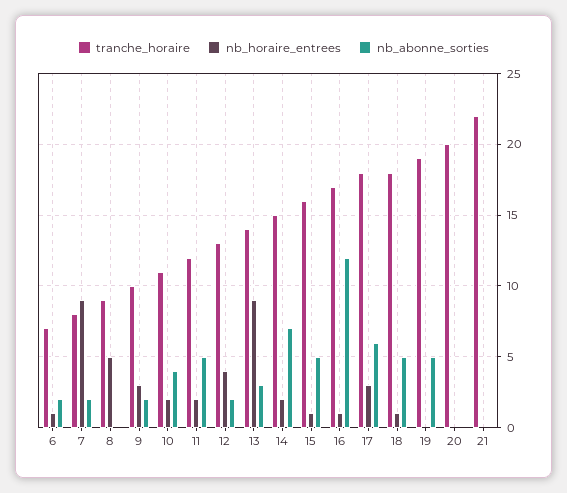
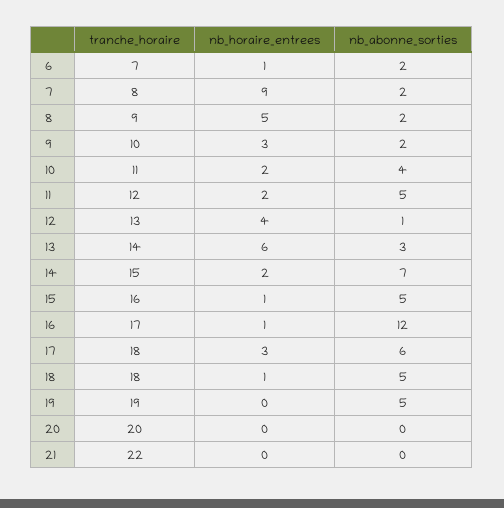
nb_abonne_sorties, 8: 0 -> 2
nb_abonne_sorties, 12: 2 -> 1
nb_horaire_entrees, 13: 9 -> 6

